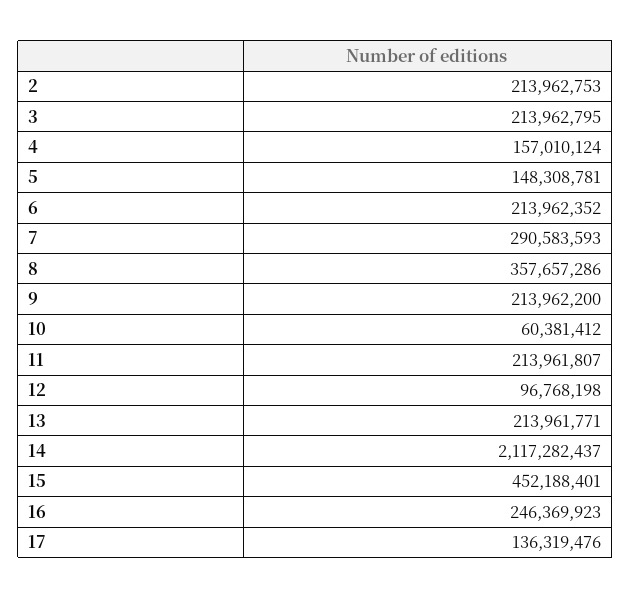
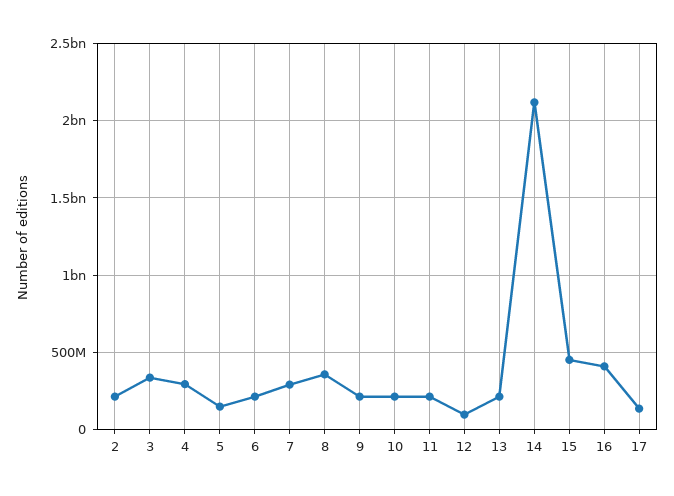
3: 213962795 -> 350000000
4: 157010124 -> 300000000
10: 60381412 -> 200000000
16: 246369923 -> 400000000

